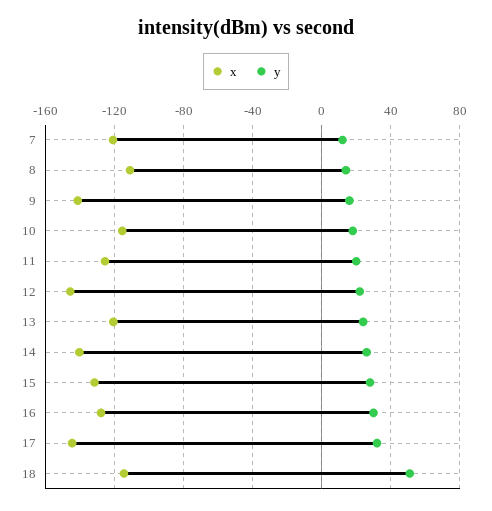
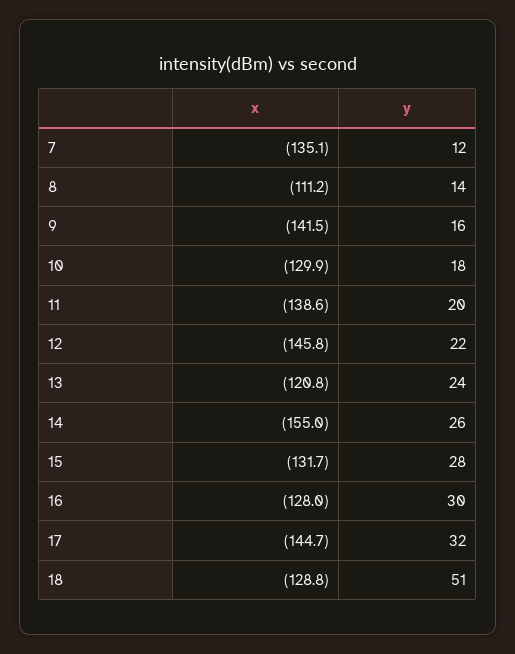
x, 7: -120 -> -135.1
x, 10: -115 -> -129.9
x, 11: -125 -> -138.6
x, 14: -140 -> -155
x, 18: -115 -> -128.8

